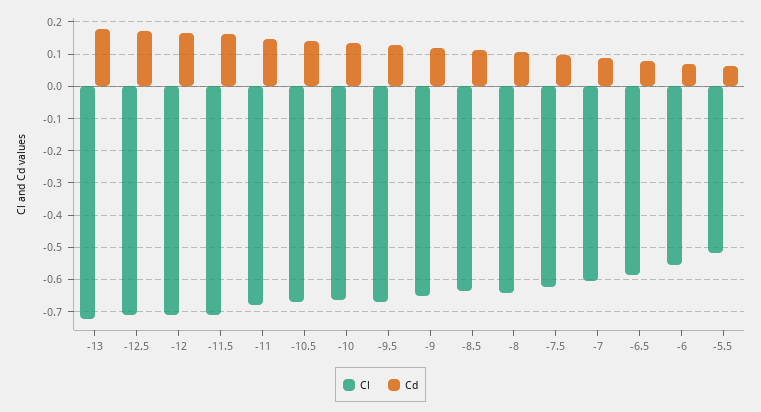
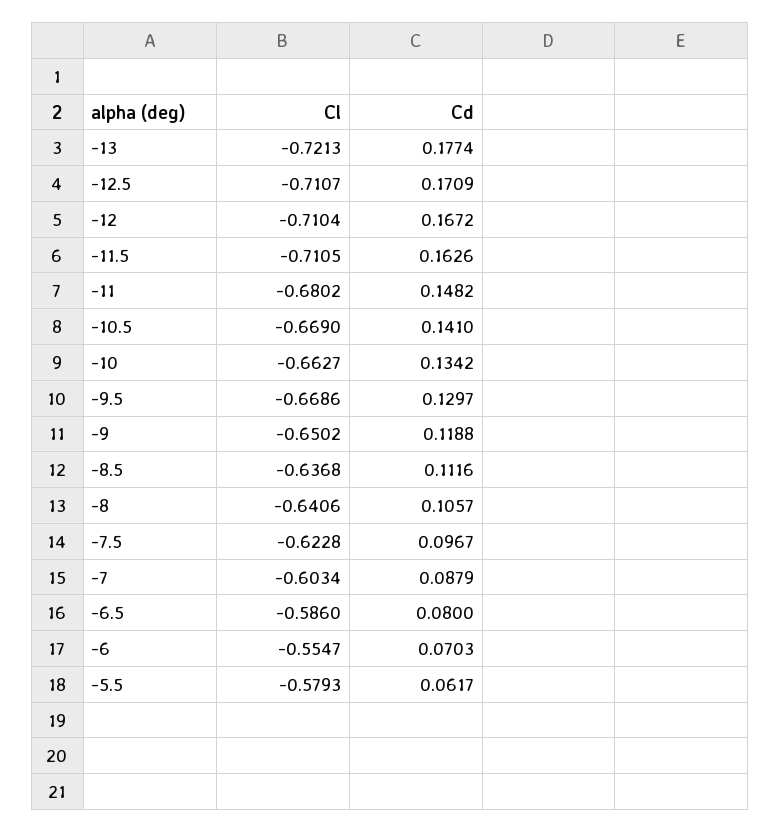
Cl, -5.5: -0.52 -> -0.5793

